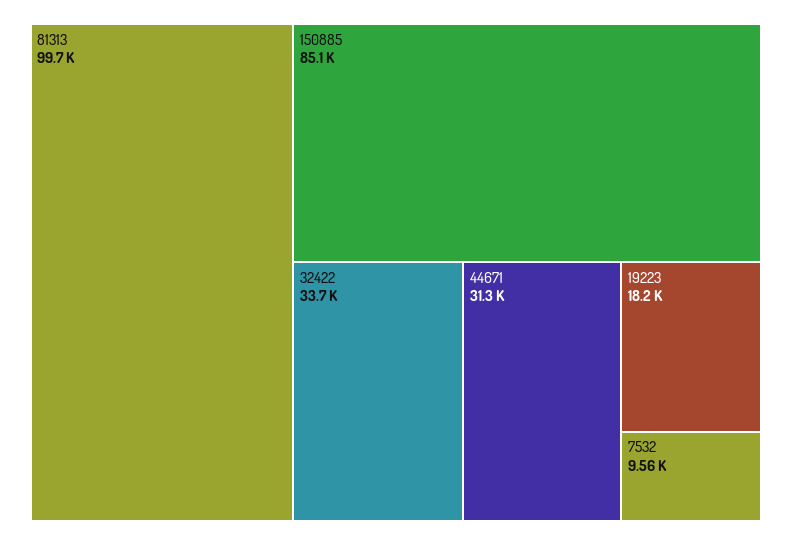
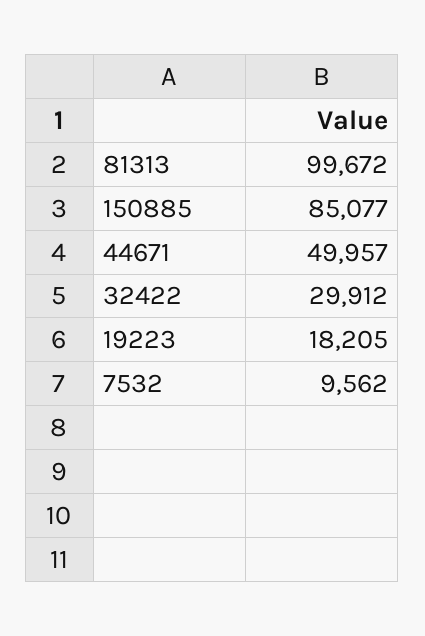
32422: 33700 -> 29912
44671: 31300 -> 49957

